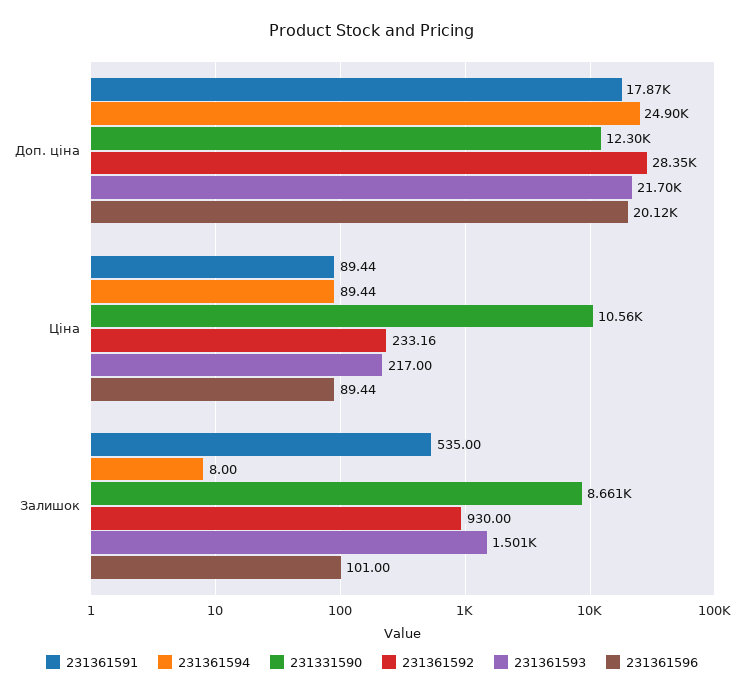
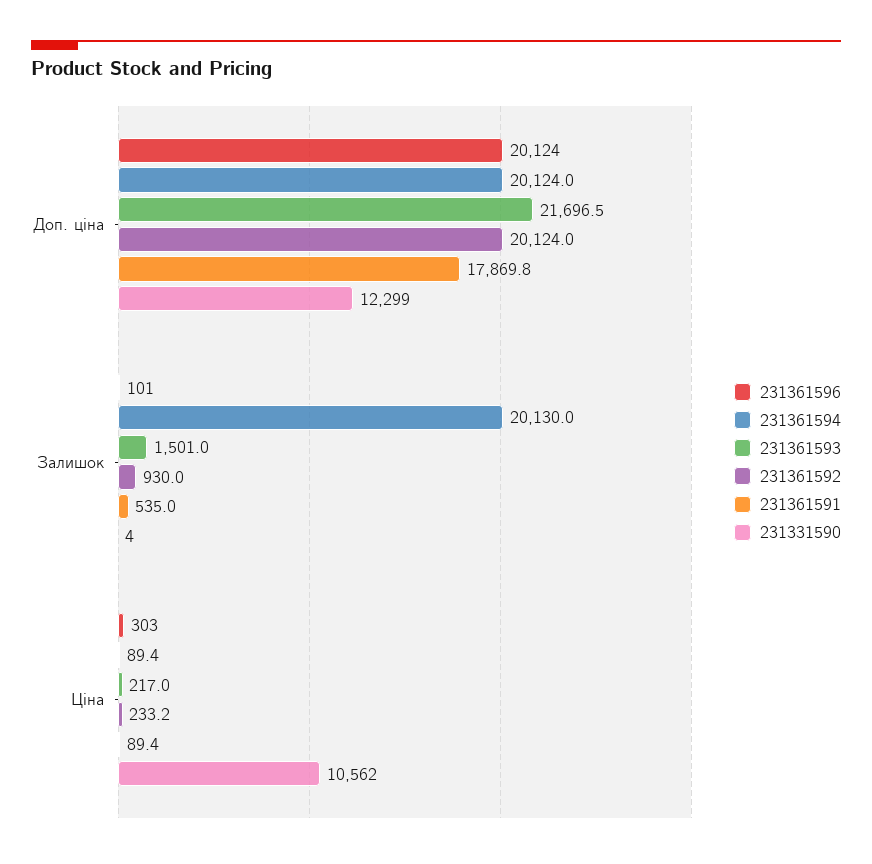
231361594, Доп. ціна: 24900 -> 20124
231361592, Доп. ціна: 28350 -> 20124
231361596, Ціна: 89.44 -> 303
231361594, Залишок: 8 -> 20130
231331590, Залишок: 8661 -> 4

